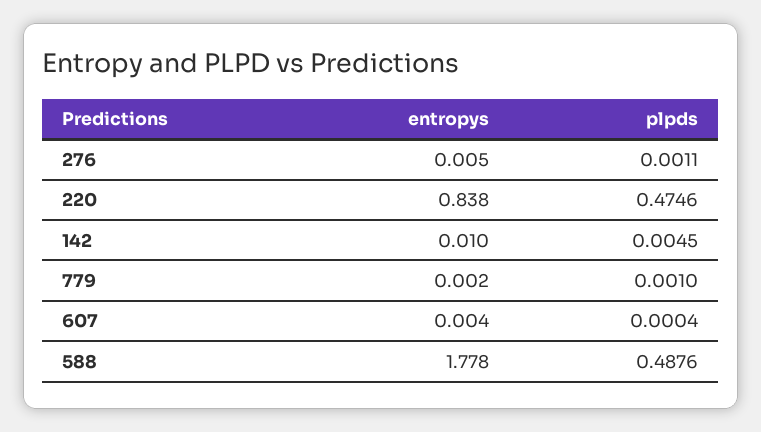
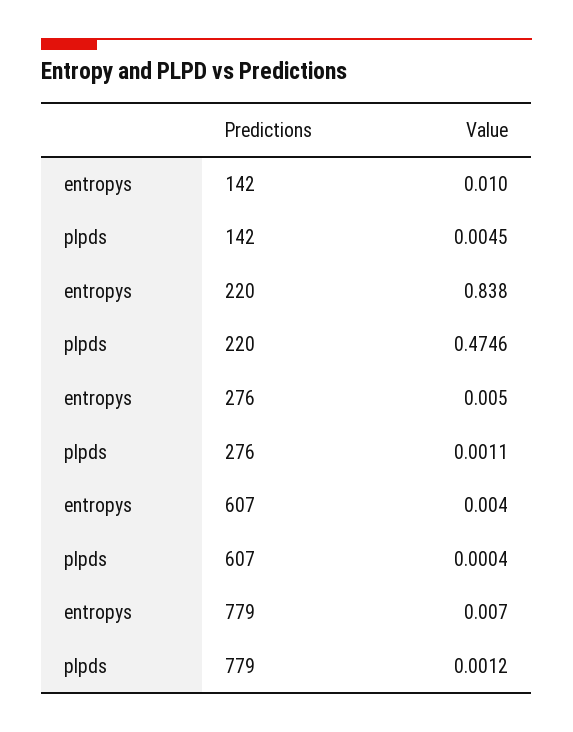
entropys, 779: 0.002 -> 0.007
plpds, 779: 0.001 -> 0.0012
entropys, 588: 1.778 -> none
plpds, 588: 0.4876 -> none

